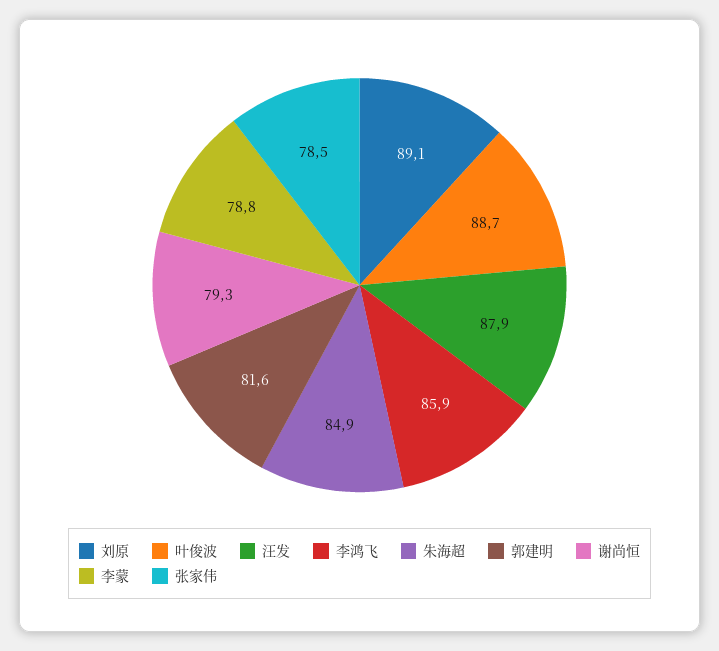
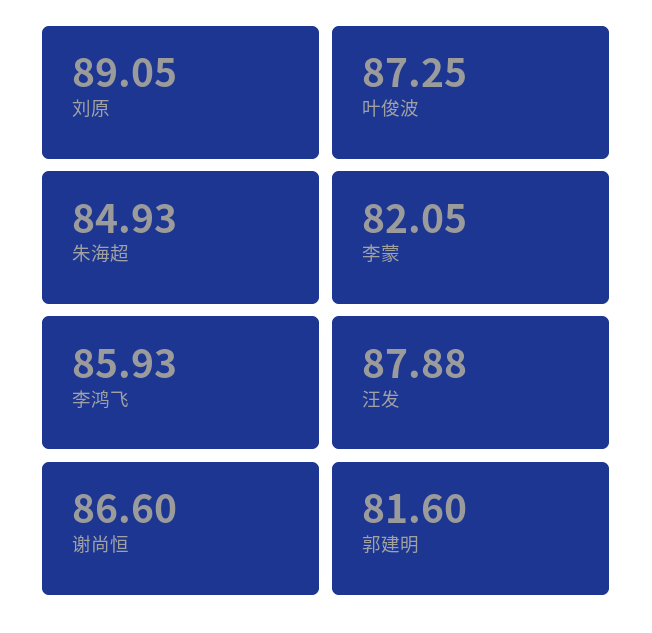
叶俊波: 88.7 -> 87.25
谢尚恒: 79.3 -> 86.6
李蒙: 78.8 -> 82.05
张家伟: 78.5 -> none

